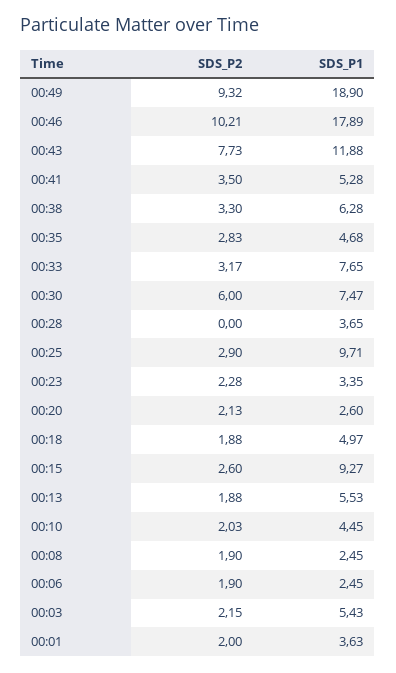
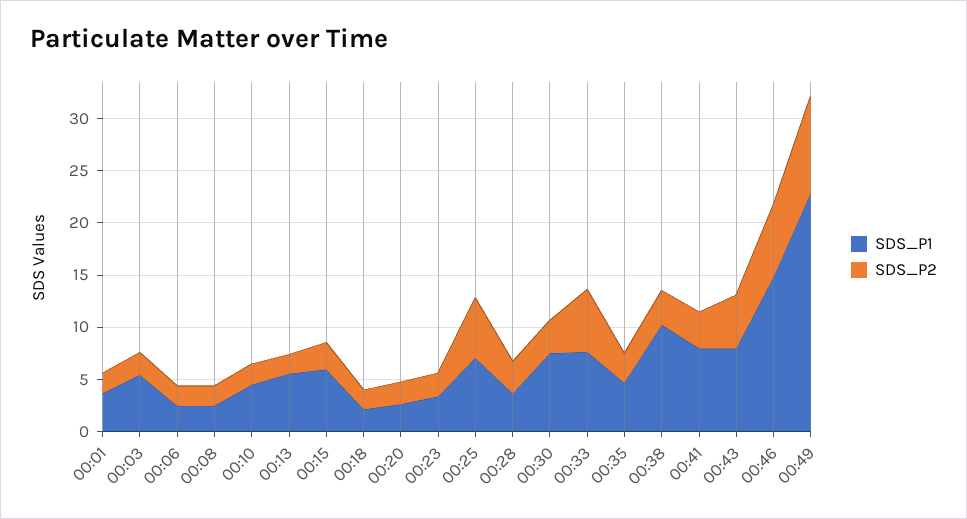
SDS_P1, 00:49: 18.9 -> 23
SDS_P2, 00:46: 10.21 -> 7
SDS_P1, 00:46: 17.89 -> 15
SDS_P2, 00:43: 7.73 -> 5
SDS_P1, 00:43: 11.88 -> 8
SDS_P1, 00:41: 5.28 -> 8
SDS_P1, 00:38: 6.28 -> 10
SDS_P2, 00:33: 3.17 -> 6
SDS_P2, 00:30: 6 -> 3
SDS_P2, 00:28: 0 -> 3
SDS_P2, 00:25: 2.9 -> 6
SDS_P1, 00:25: 9.71 -> 7
SDS_P1, 00:18: 4.97 -> 2
SDS_P1, 00:15: 9.27 -> 6

